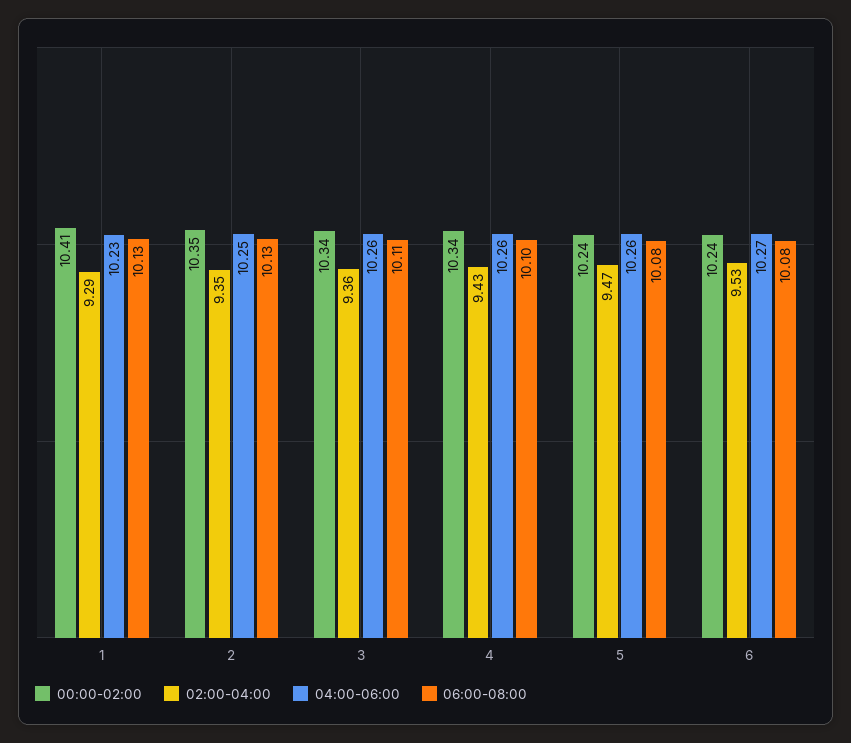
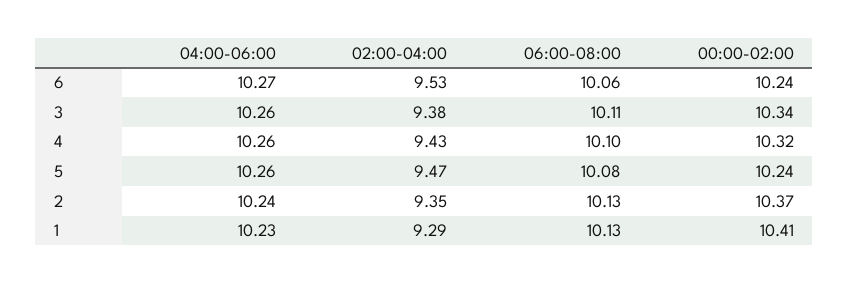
00:00-02:00, 2: 10.35 -> 10.37
04:00-06:00, 2: 10.25 -> 10.24
02:00-04:00, 3: 9.36 -> 9.38
00:00-02:00, 4: 10.34 -> 10.32
06:00-08:00, 6: 10.08 -> 10.06

